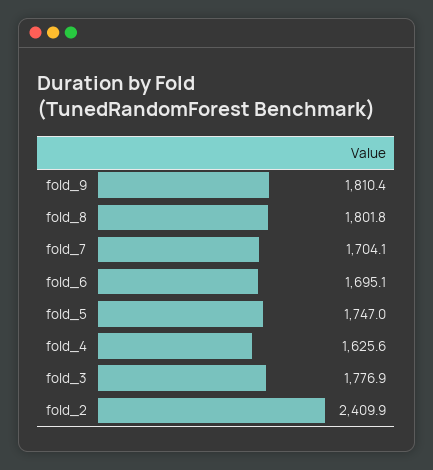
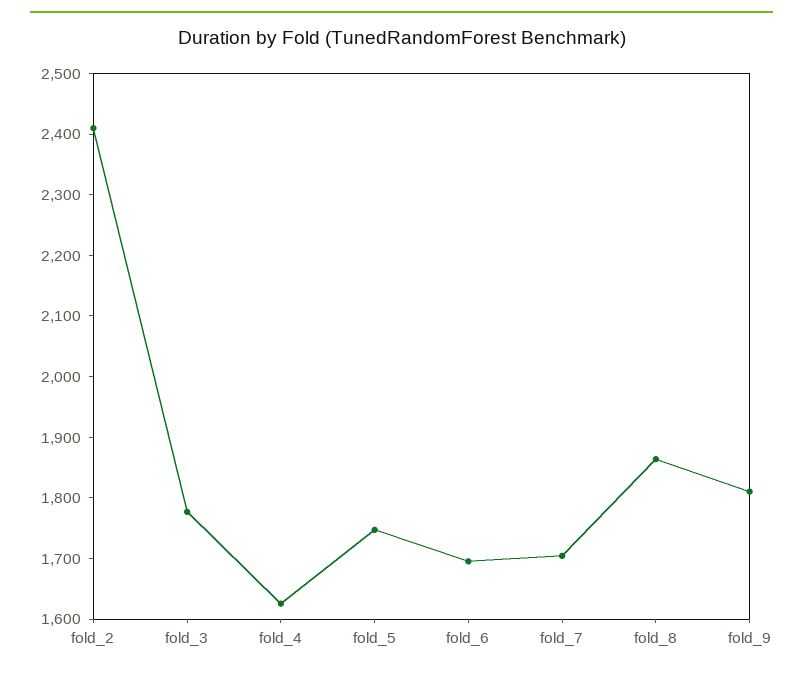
fold_8: 1801.8 -> 1860

